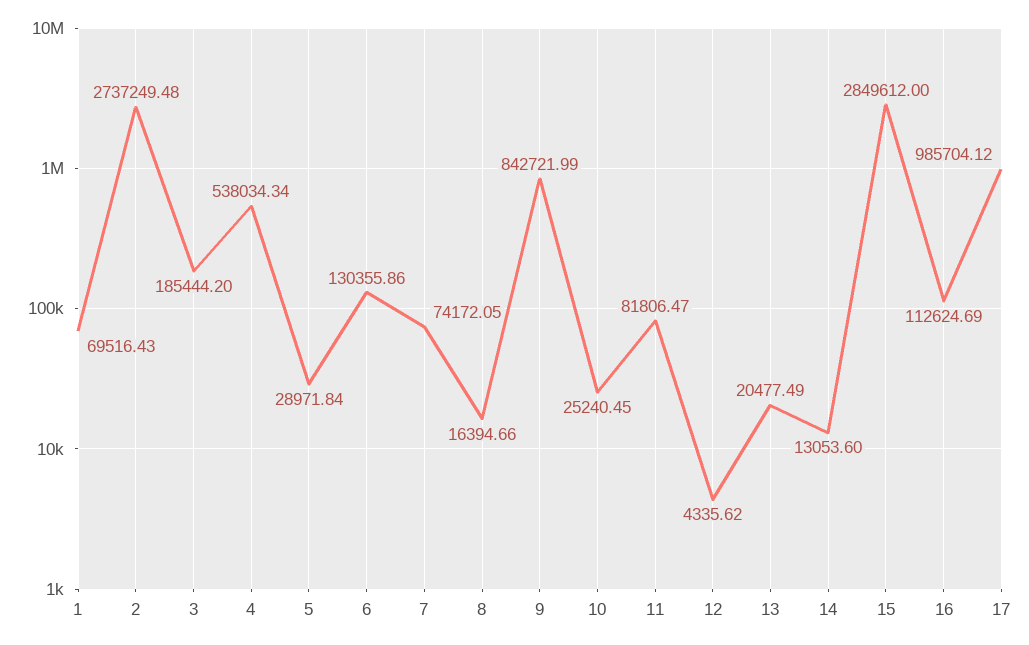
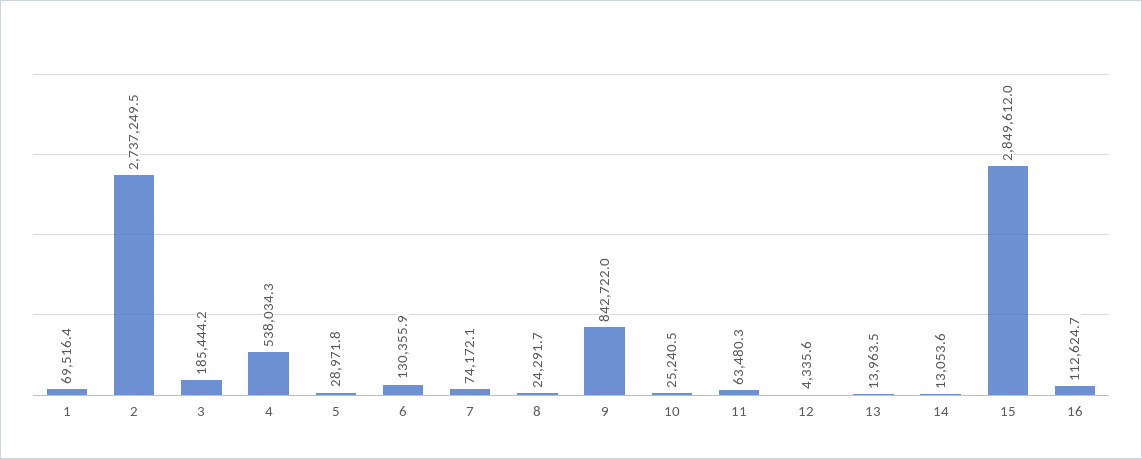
8: 16394.66 -> 24291.7
11: 81806.47 -> 63480.3
13: 20477.49 -> 13963.5
17: 985704.12 -> none

